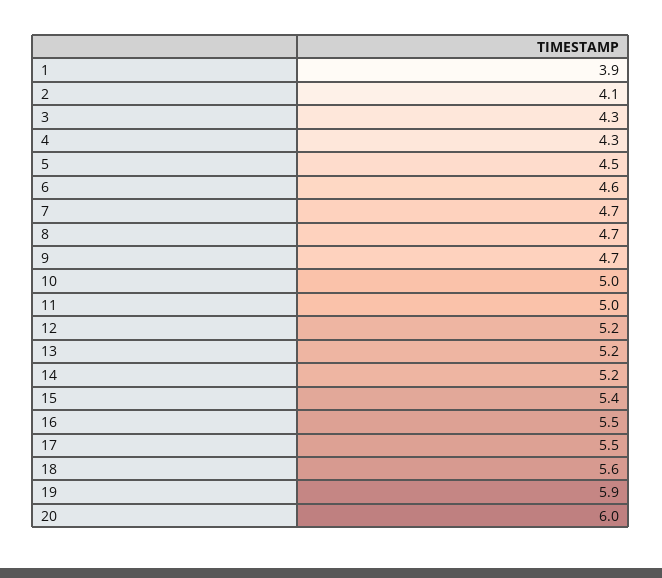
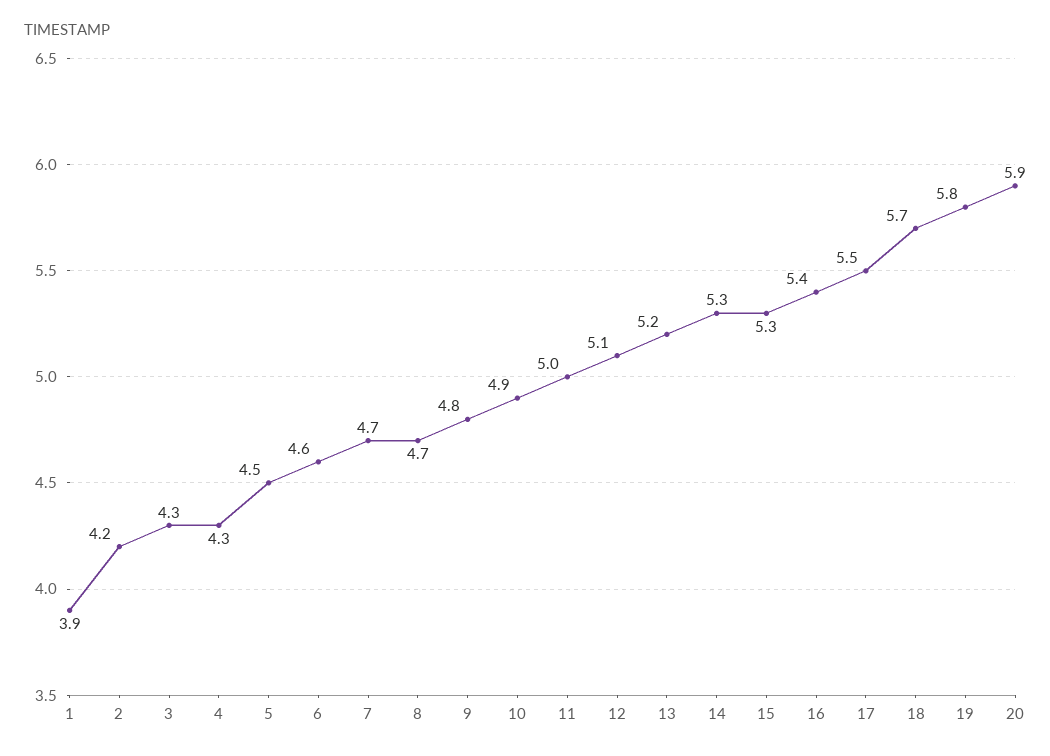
2: 4.1 -> 4.2
9: 4.7 -> 4.8
10: 5 -> 4.9
12: 5.2 -> 5.1
14: 5.2 -> 5.3
15: 5.4 -> 5.3
16: 5.5 -> 5.4
18: 5.6 -> 5.7
19: 5.9 -> 5.8
20: 6 -> 5.9

